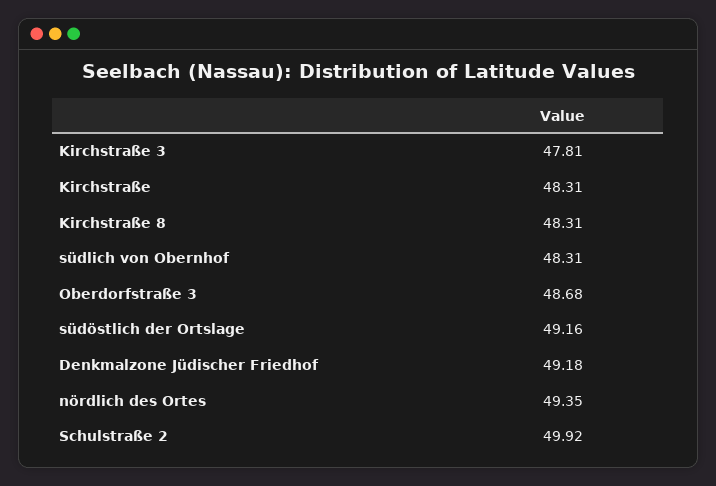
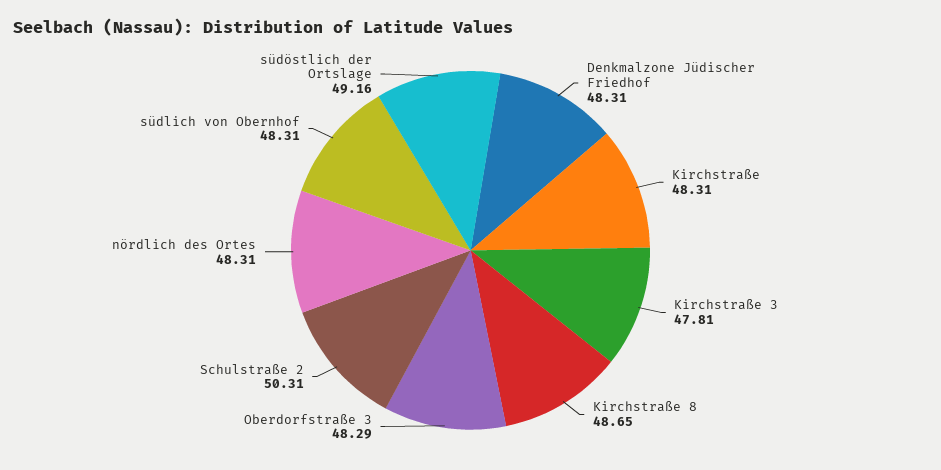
Kirchstraße 8: 48.31 -> 48.65
Oberdorfstraße 3: 48.68 -> 48.29
Denkmalzone Jüdischer Friedhof: 49.18 -> 48.31
nördlich des Ortes: 49.35 -> 48.31
Schulstraße 2: 49.92 -> 50.31

